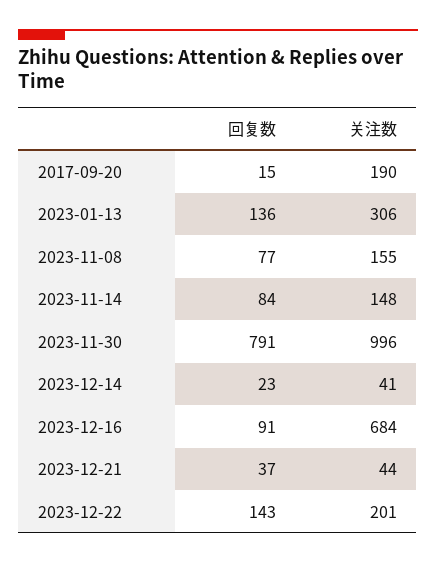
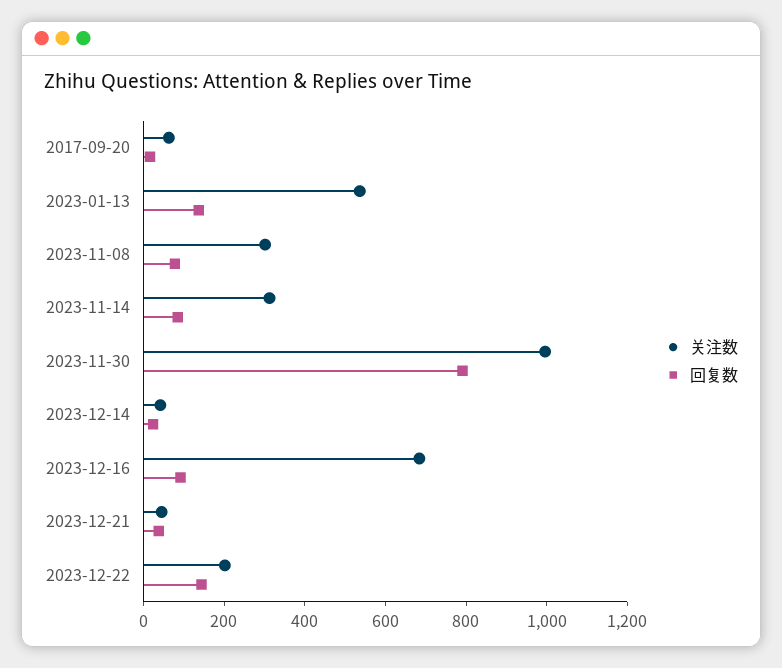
关注数, 2017-09-20: 190 -> 50
关注数, 2023-01-13: 306 -> 550
关注数, 2023-11-08: 155 -> 300
关注数, 2023-11-14: 148 -> 300

